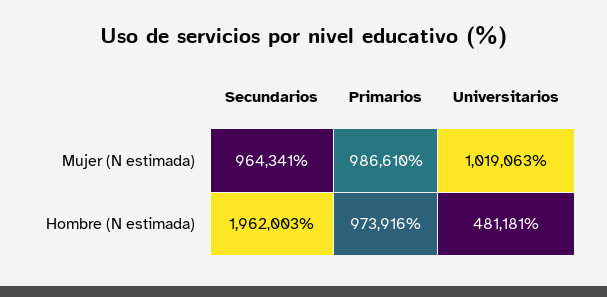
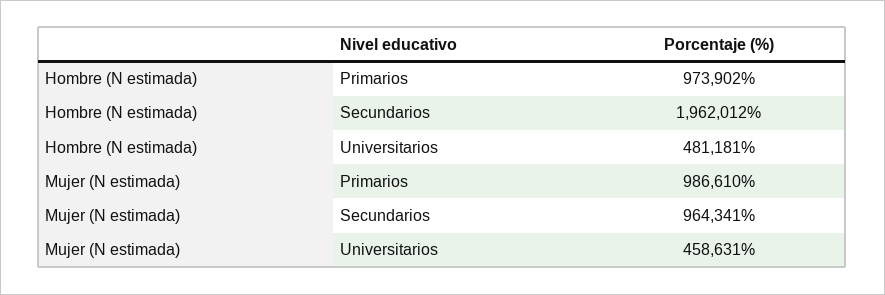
Universitarios, Mujer (N estimada): 1019063 -> 458631
Secundarios, Hombre (N estimada): 1962003 -> 1962012
Primarios, Hombre (N estimada): 973916 -> 973902

